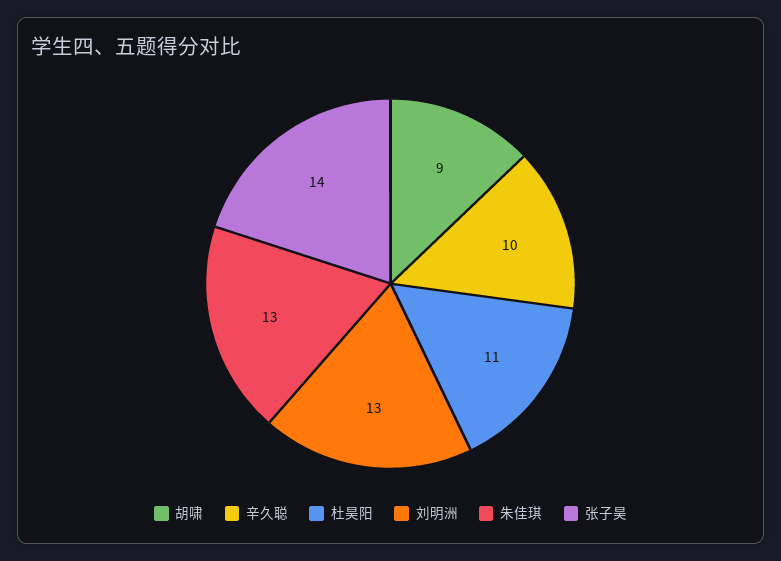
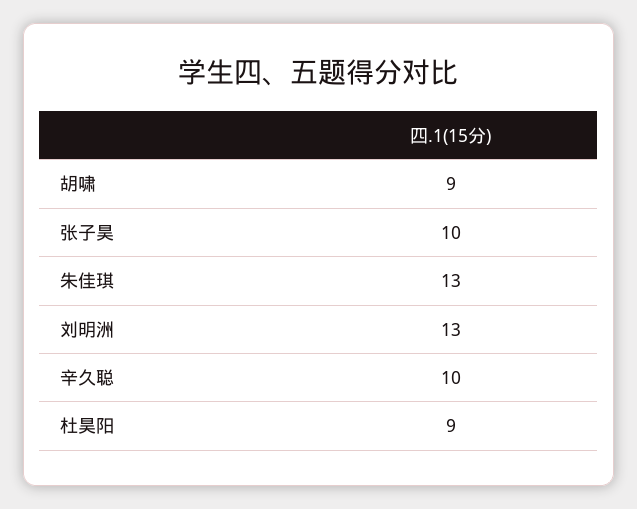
杜昊阳: 11 -> 9
张子昊: 14 -> 10

